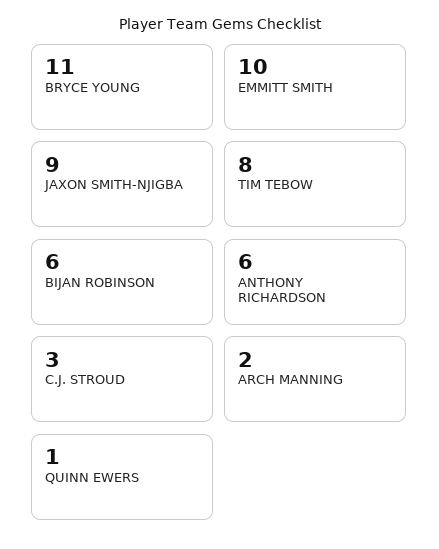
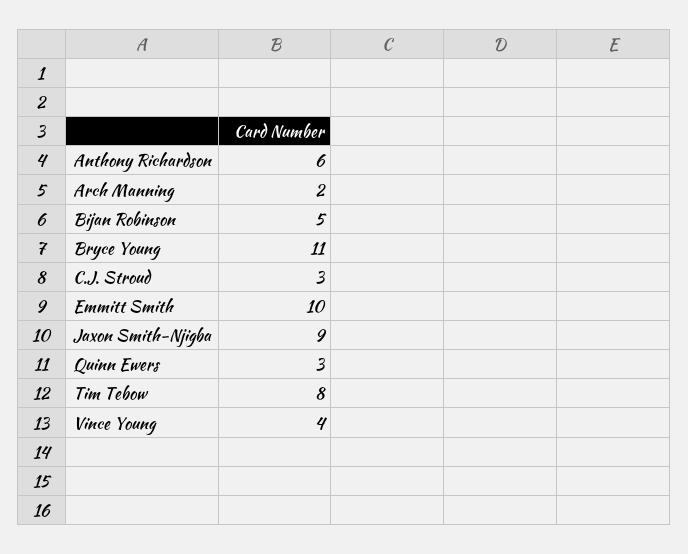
BIJAN ROBINSON: 6 -> 5
QUINN EWERS: 1 -> 3
Vince Young: none -> 4

